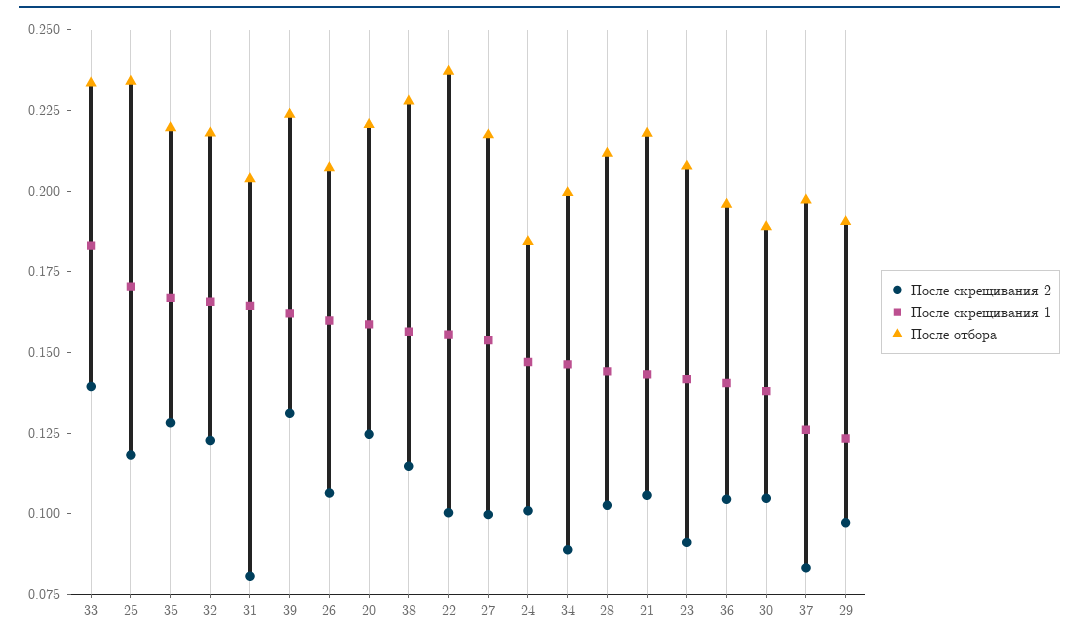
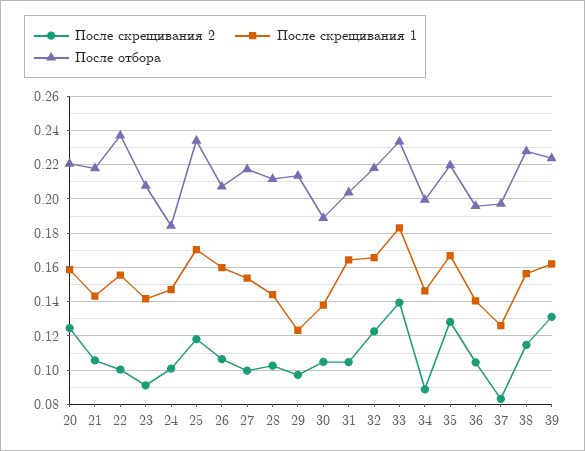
После скрещивания 2, 31: 0.08 -> 0.105
После отбора, 29: 0.19 -> 0.215

